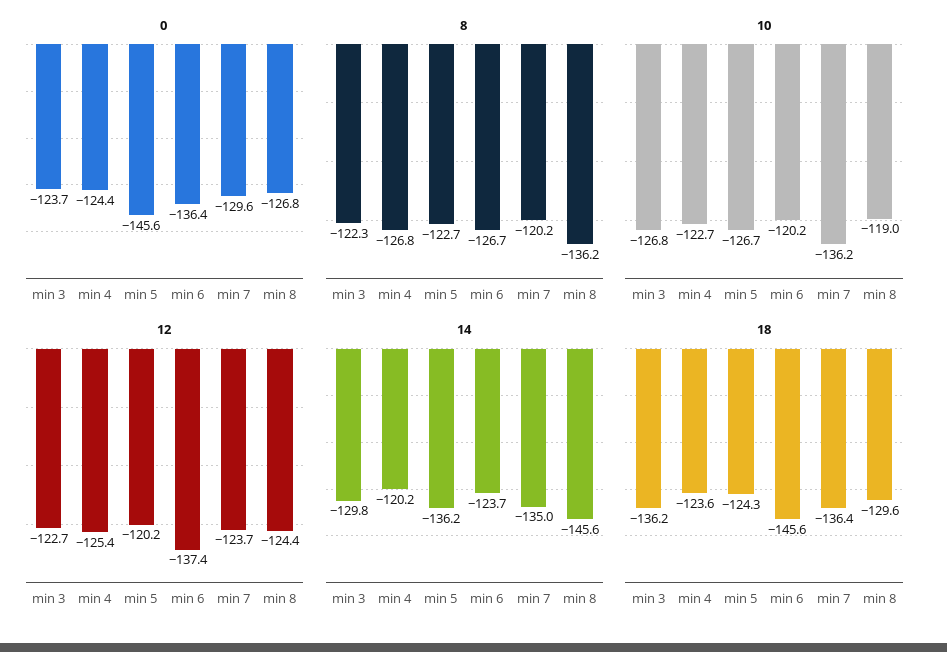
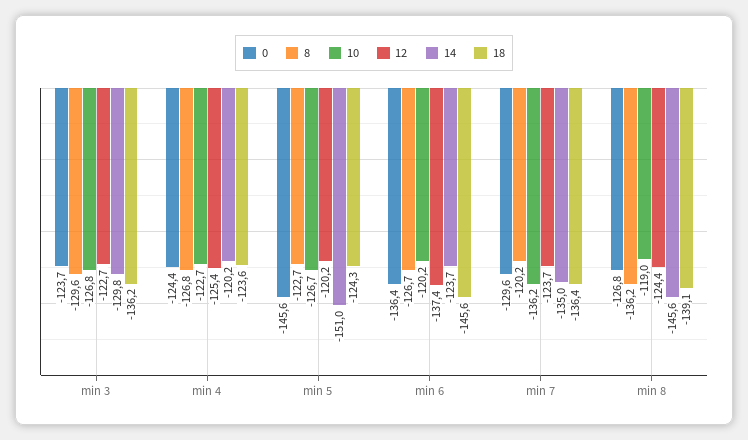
8, min 3: -122.3 -> -129.6
14, min 5: -136.2 -> -151
18, min 8: -129.6 -> -139.1

